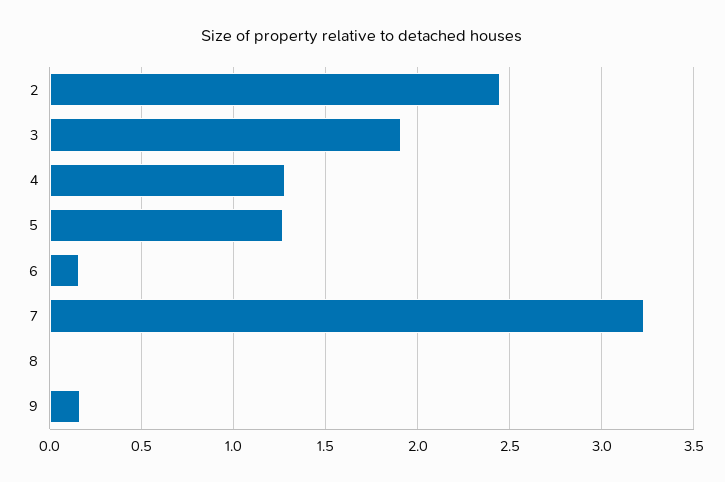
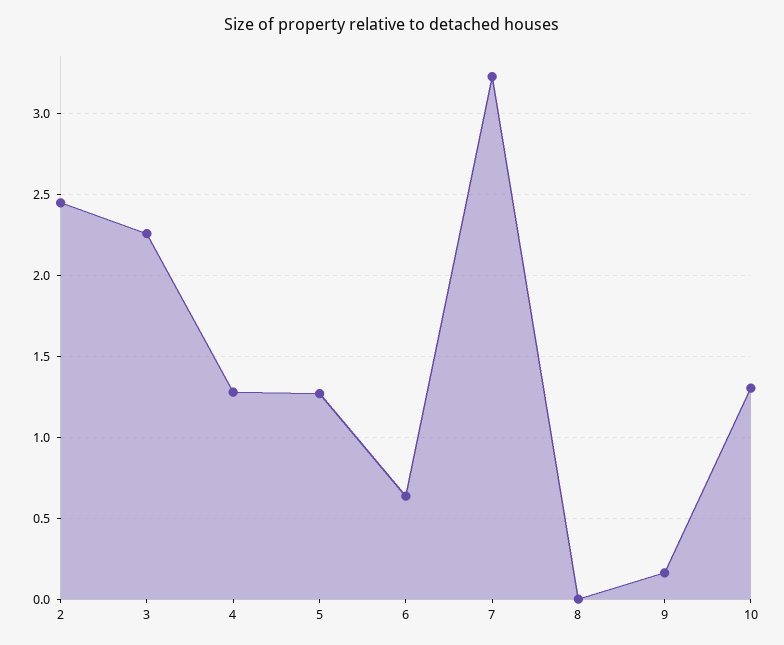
3: 1.9 -> 2.25
6: 0.15 -> 0.65
10: none -> 1.3

